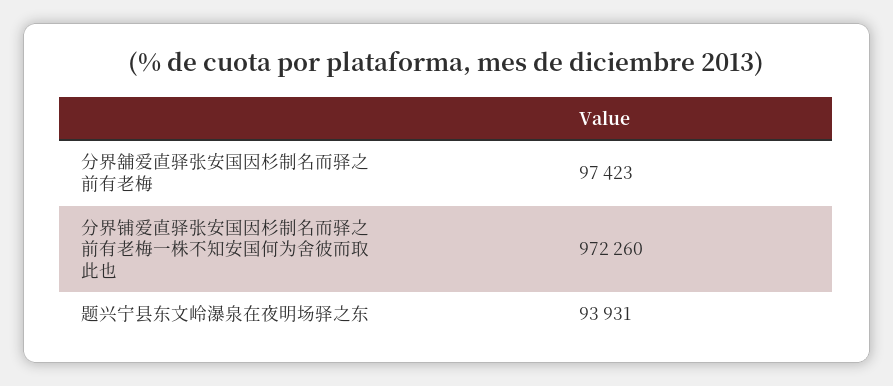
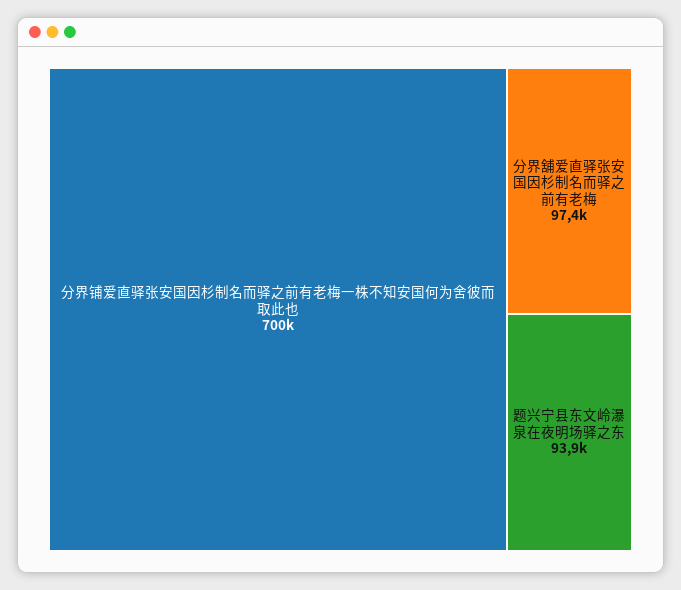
分界铺爱直驿张安国因杉制名而驿之前有老梅一株不知安国何为舍彼而取此也: 972260 -> 700000

